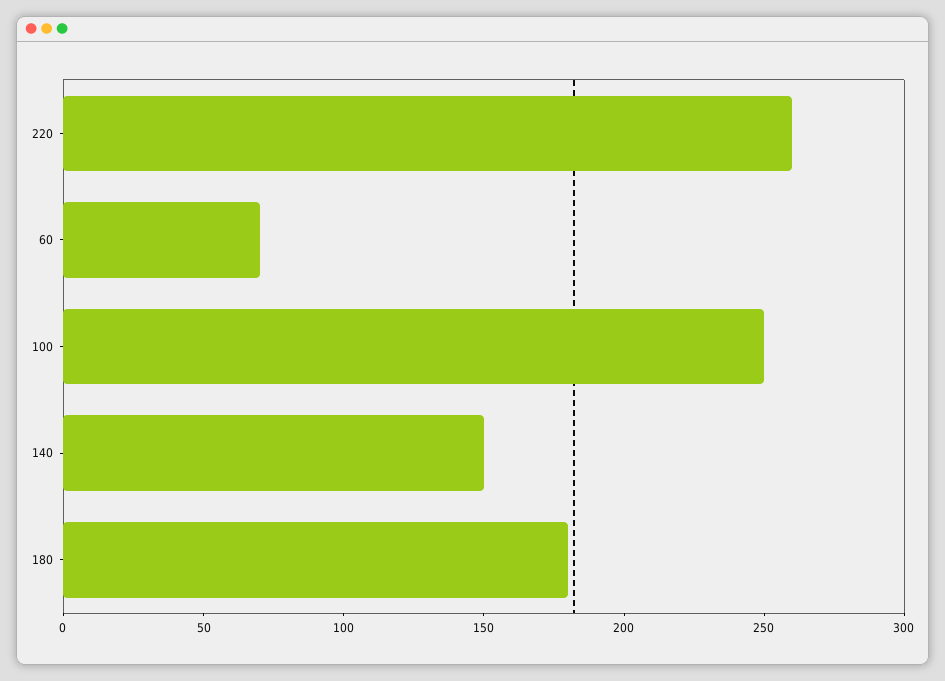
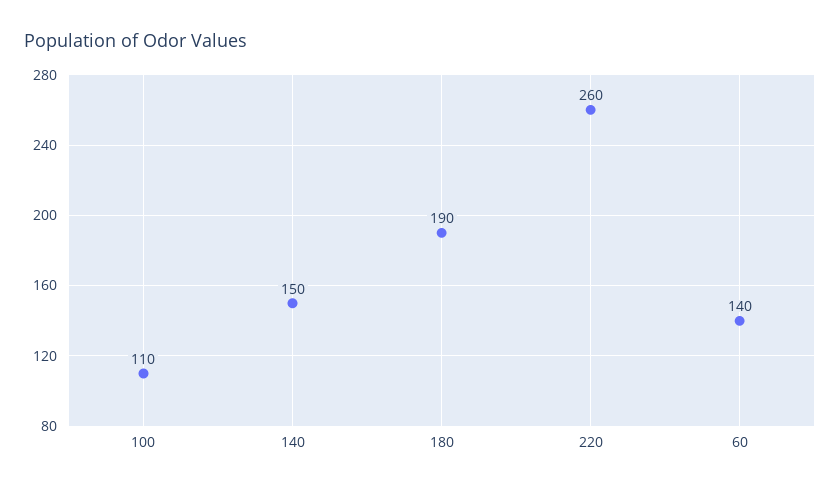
60: 70 -> 140
100: 250 -> 110
180: 180 -> 190

